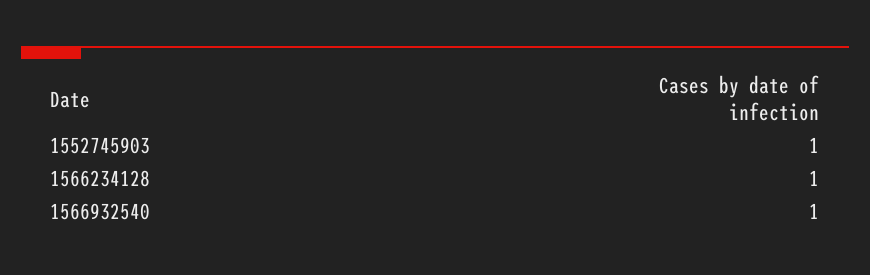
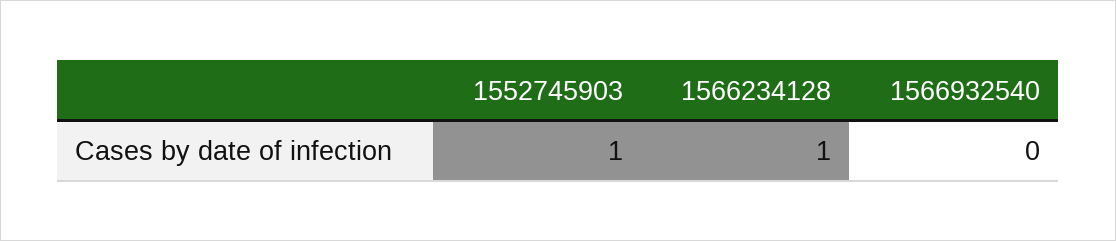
1566932540: 1 -> 0

